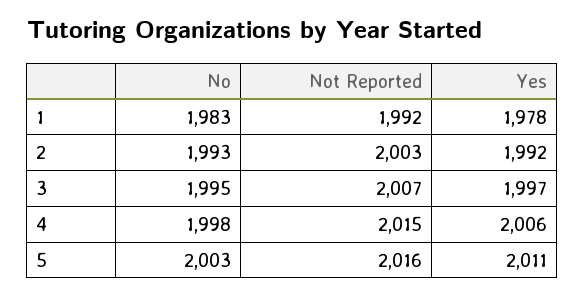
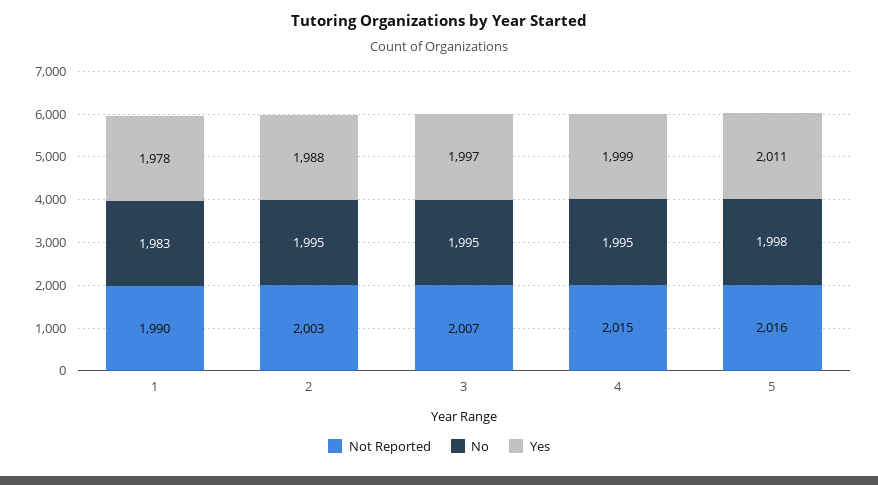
Not Reported, 1: 1992 -> 1990
No, 2: 1993 -> 1995
Yes, 2: 1992 -> 1988
No, 4: 1998 -> 1995
Yes, 4: 2006 -> 1999
No, 5: 2003 -> 1998

